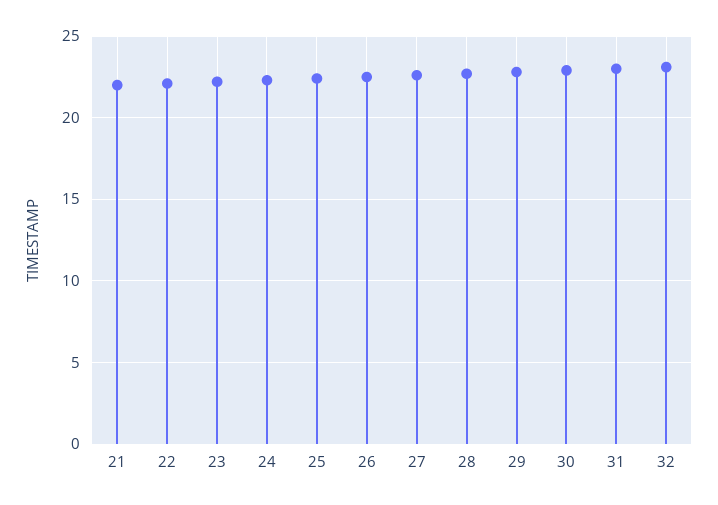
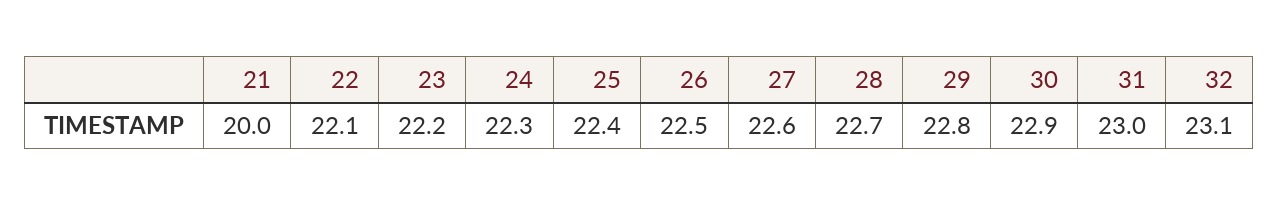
21: 22 -> 20

